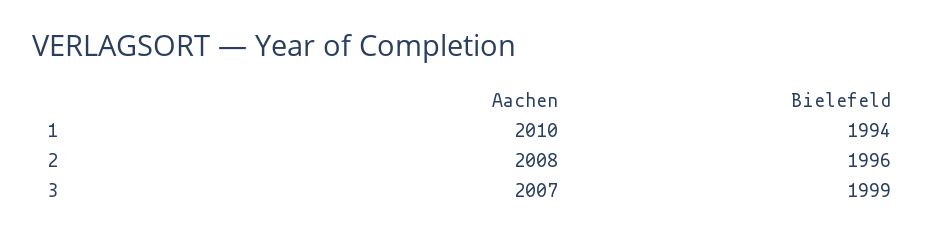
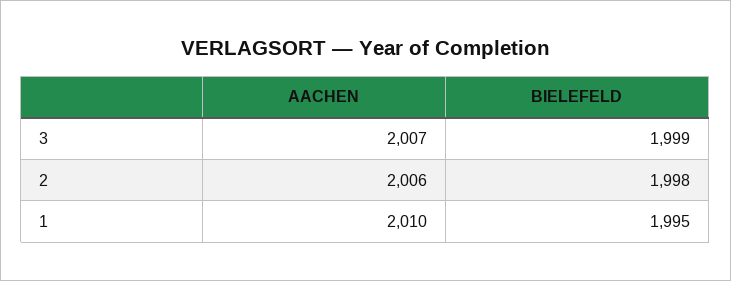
Bielefeld, 1: 1994 -> 1995
Aachen, 2: 2008 -> 2006
Bielefeld, 2: 1996 -> 1998

